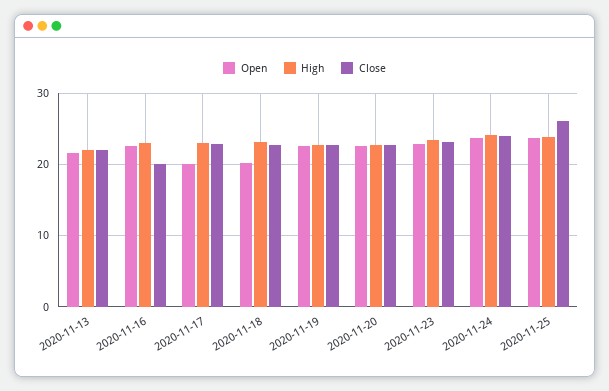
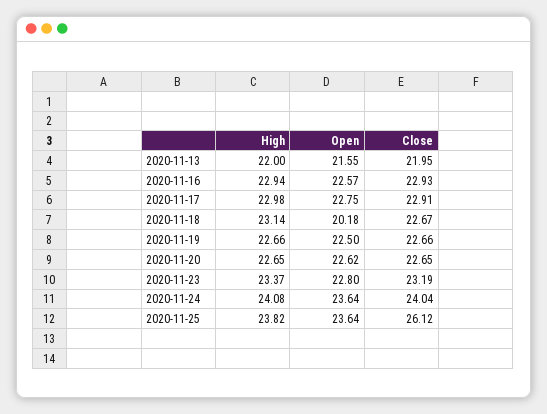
Close, 2020-11-16: 20 -> 22.93
Open, 2020-11-17: 20 -> 22.75

